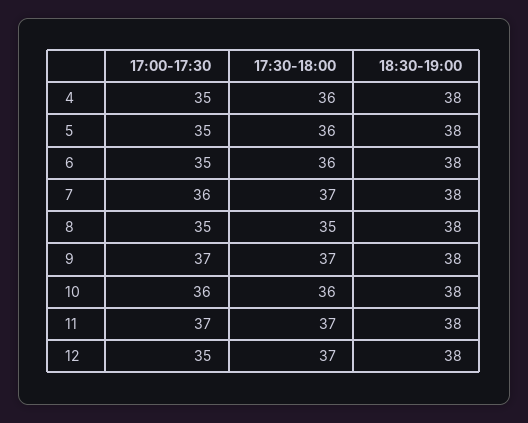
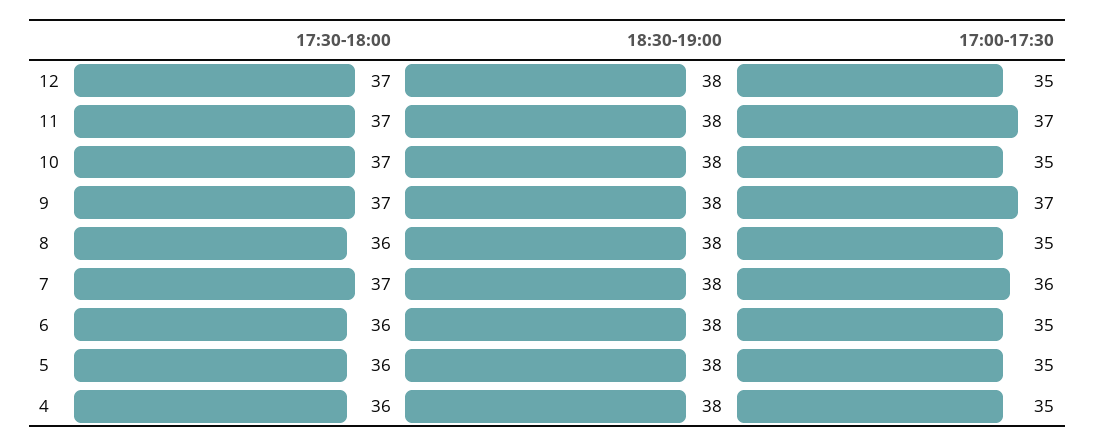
17:30-18:00, 8: 35 -> 36
17:00-17:30, 10: 36 -> 35
17:30-18:00, 10: 36 -> 37

